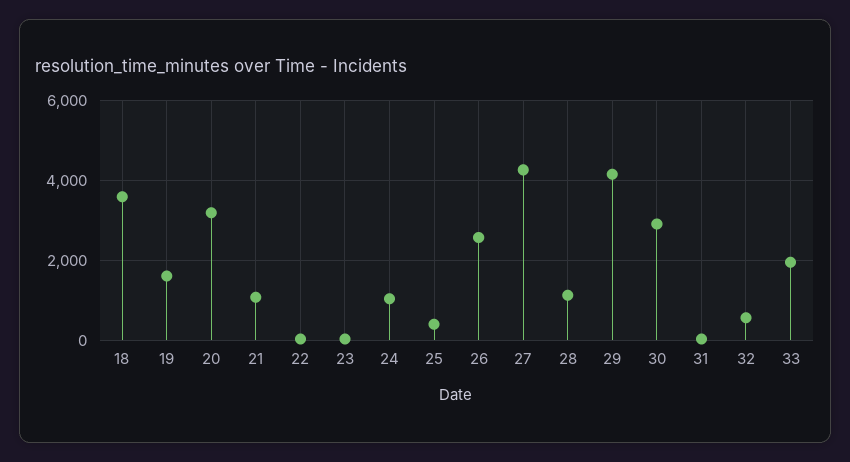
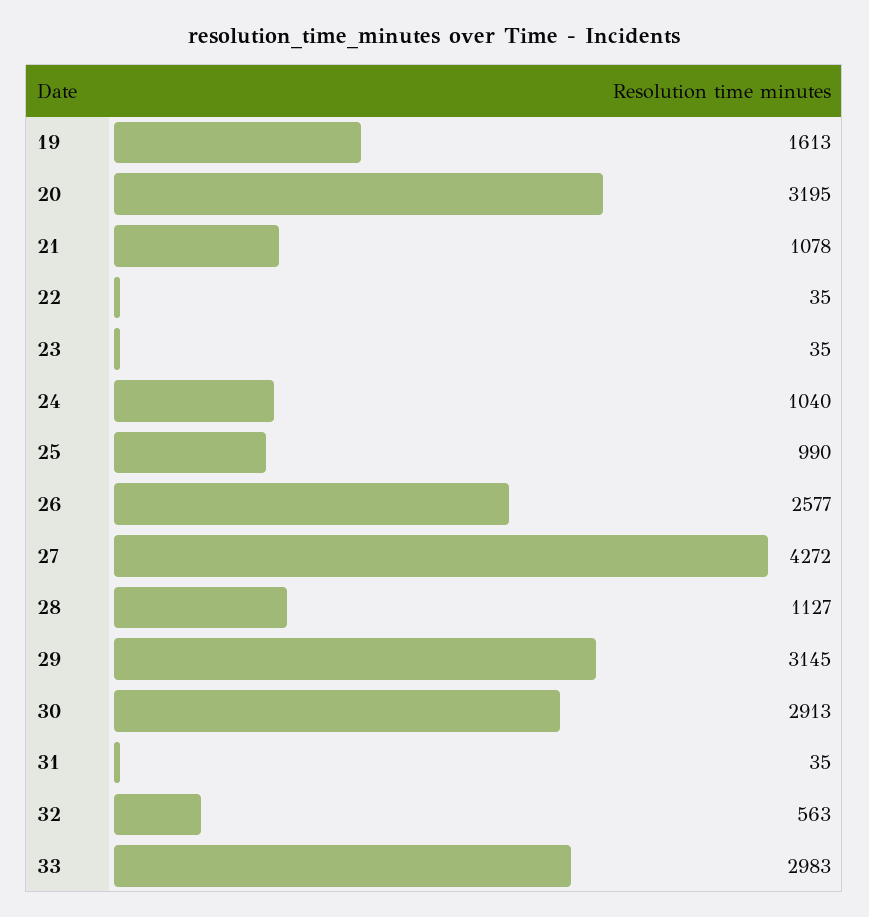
18: 3600 -> none
25: 400 -> 990
29: 4200 -> 3145
33: 2000 -> 2983

